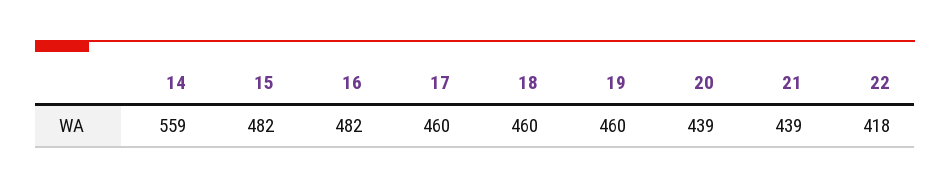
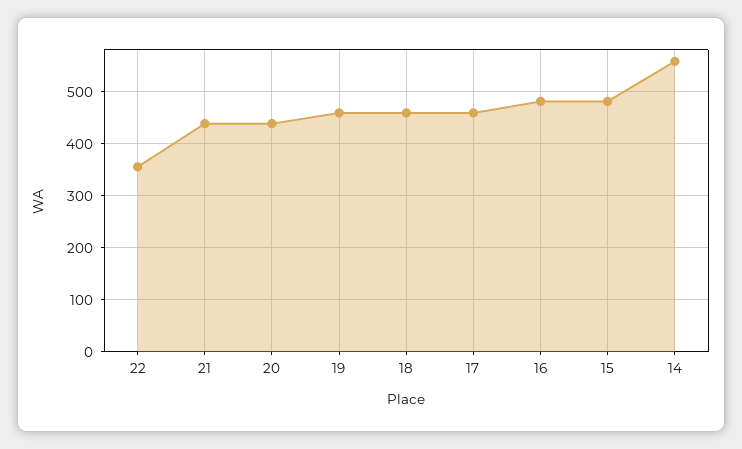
22: 418 -> 360

